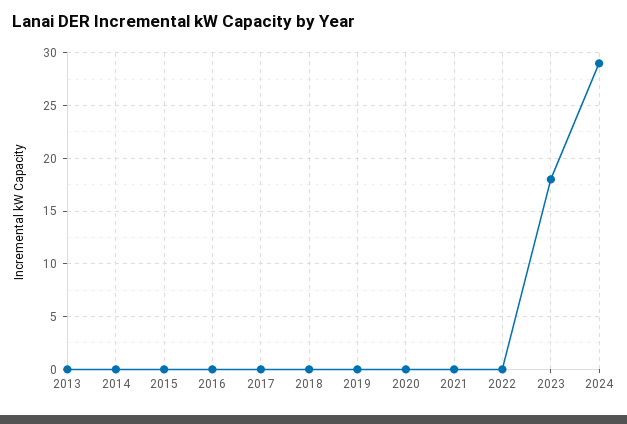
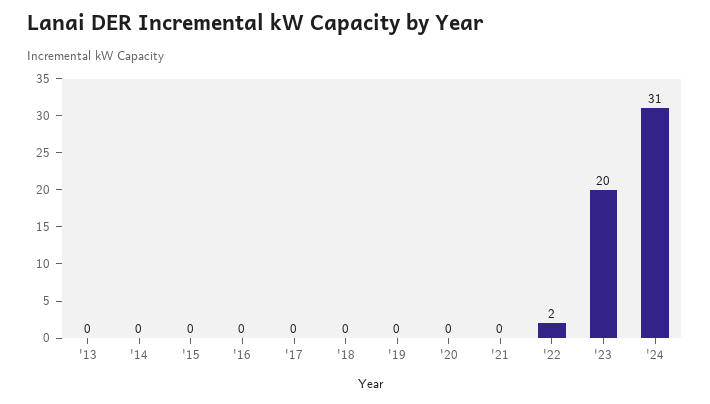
2022: 0 -> 2
2023: 18 -> 20
2024: 29 -> 31

